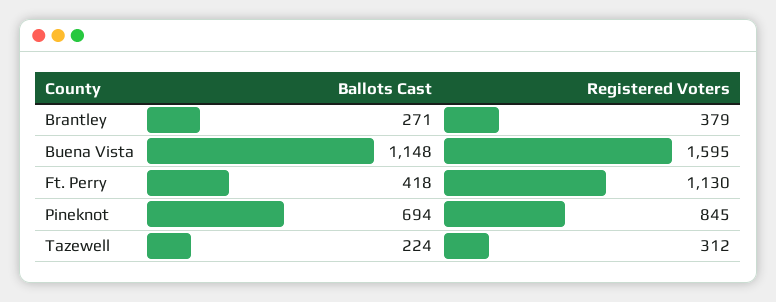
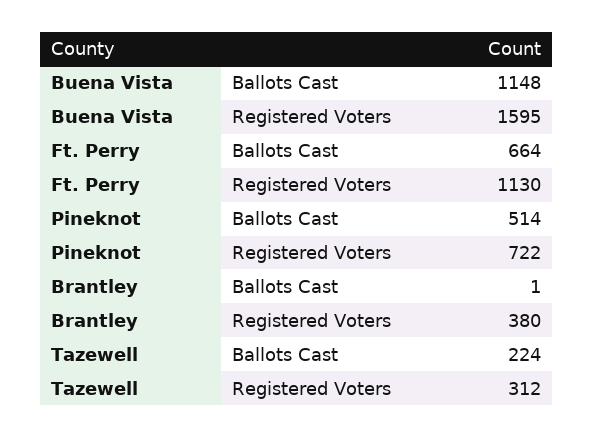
Ballots Cast, Brantley: 271 -> 1
Registered Voters, Brantley: 379 -> 380
Ballots Cast, Ft. Perry: 418 -> 664
Ballots Cast, Pineknot: 694 -> 514
Registered Voters, Pineknot: 845 -> 722

